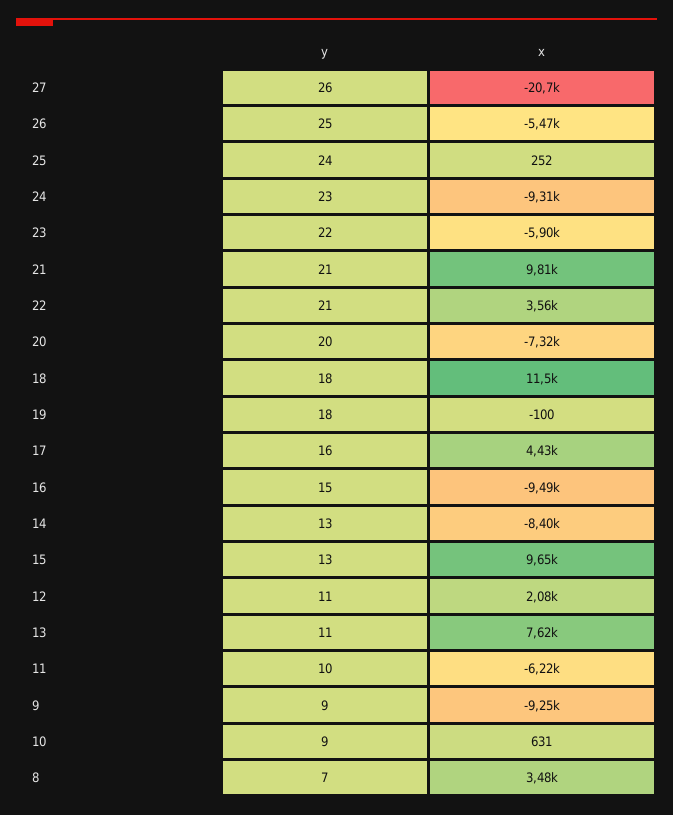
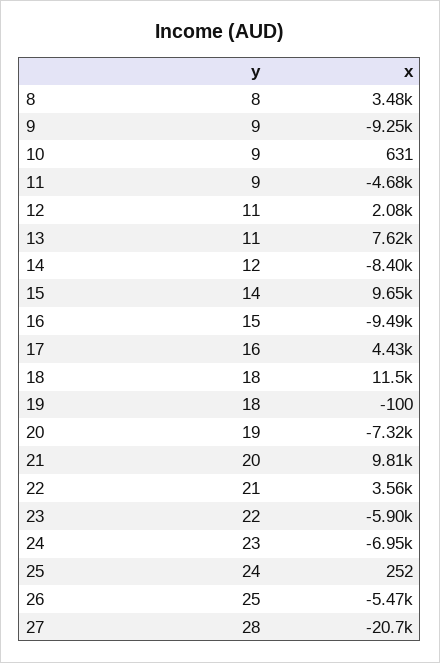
y, 27: 26 -> 28
x, 24: -9310 -> -6950
y, 21: 21 -> 20
y, 20: 20 -> 19
y, 14: 13 -> 12
y, 15: 13 -> 14
y, 11: 10 -> 9
x, 11: -6220 -> -4680
y, 8: 7 -> 8

